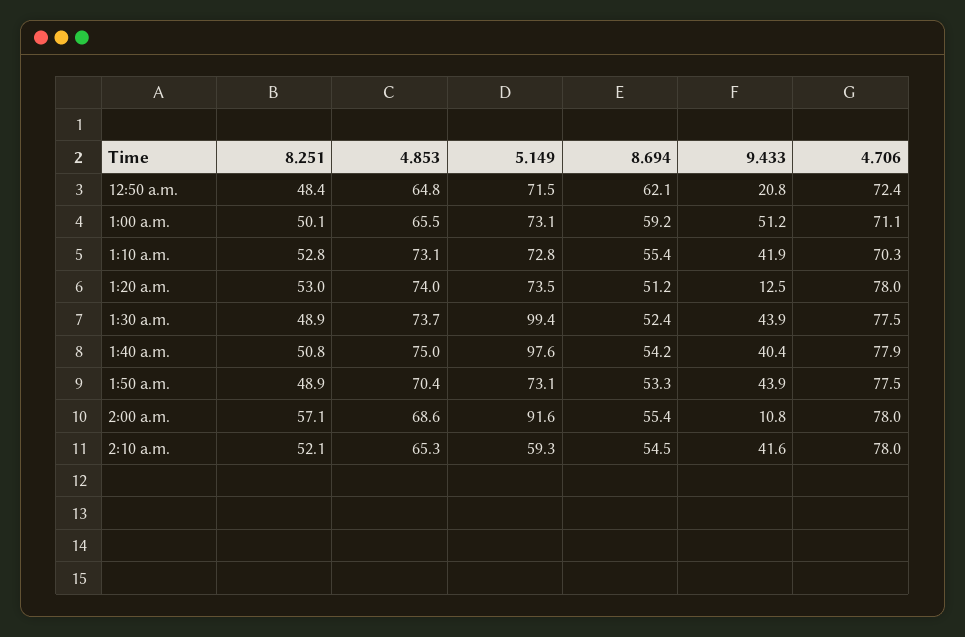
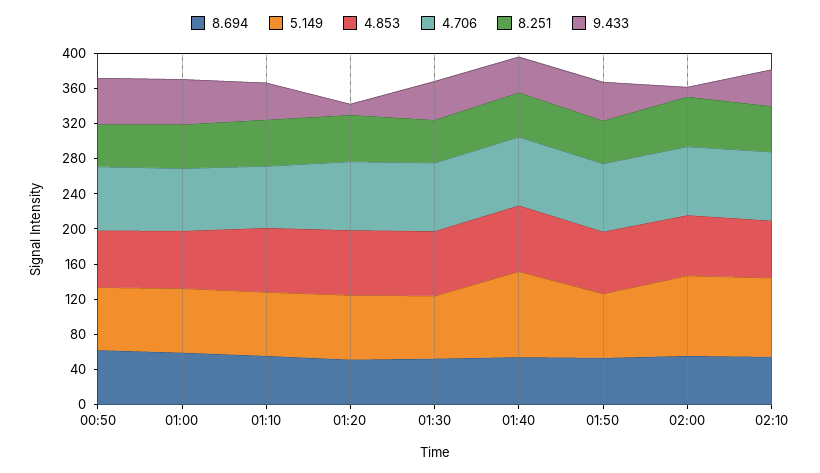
9.433, 12:50 a.m.: 20.8 -> 50
5.149, 1:30 a.m.: 99.4 -> 70
5.149, 2:10 a.m.: 59.3 -> 90

